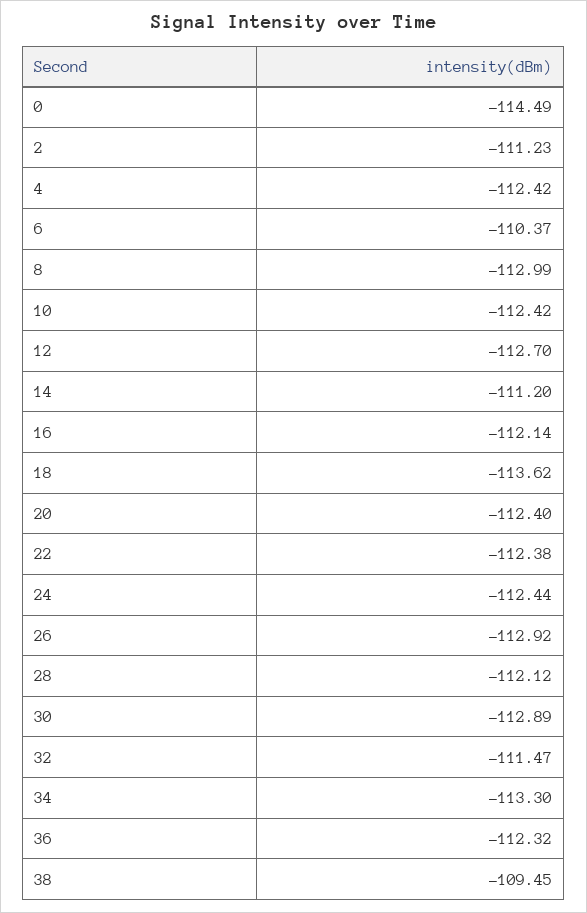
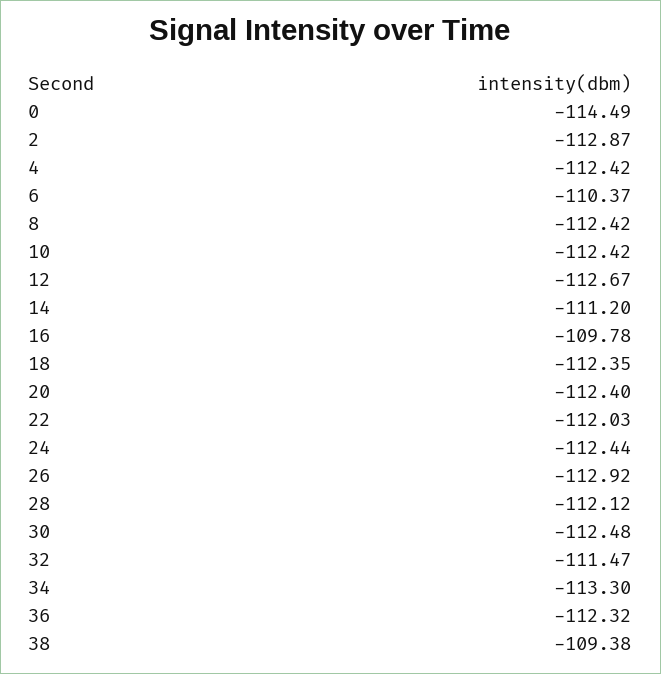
2: -111.23 -> -112.87
8: -112.99 -> -112.42
12: -112.7 -> -112.67
16: -112.14 -> -109.78
18: -113.62 -> -112.35
22: -112.38 -> -112.03
30: -112.89 -> -112.48
38: -109.45 -> -109.38

